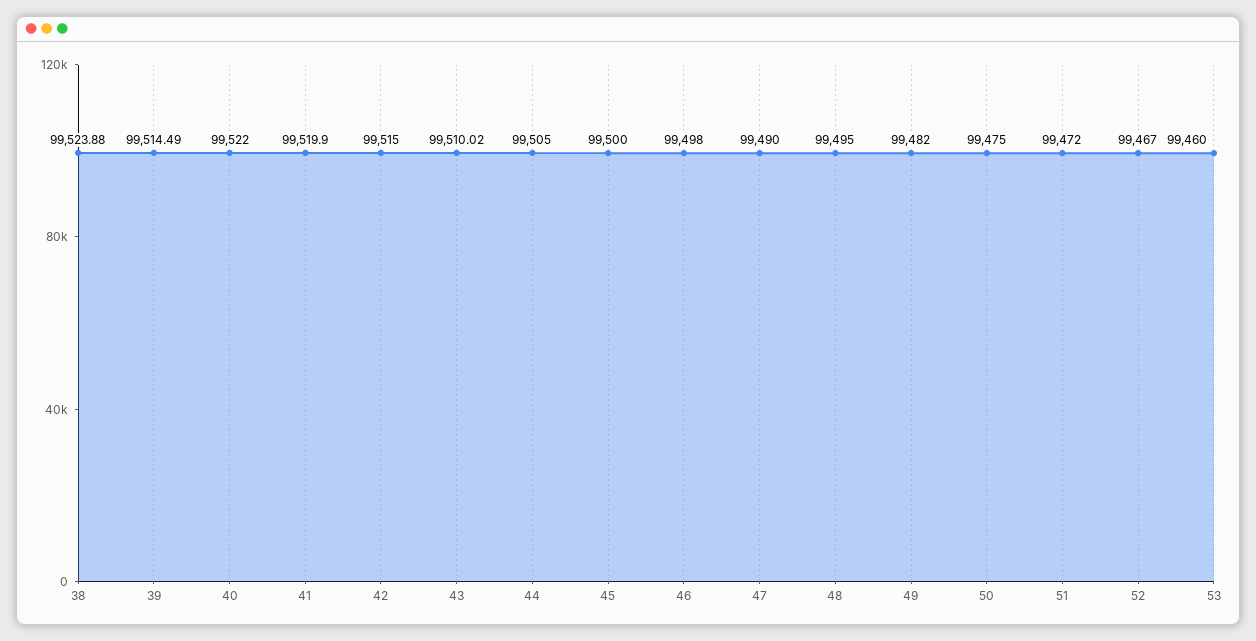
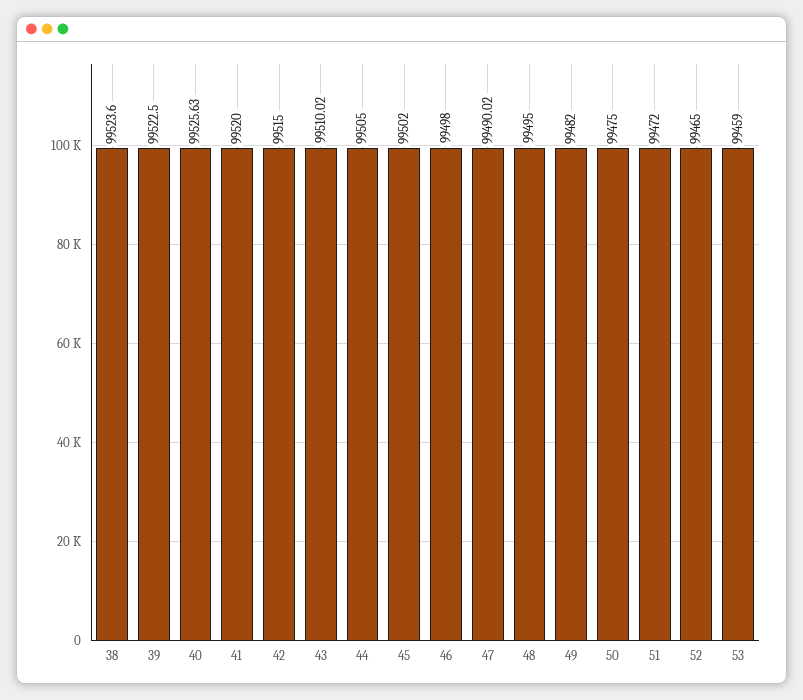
38: 99523.88 -> 99523.6
39: 99514.49 -> 99522.5
40: 99522 -> 99525.63
41: 99519.9 -> 99520
45: 99500 -> 99502
47: 99490 -> 99490.02
52: 99467 -> 99465
53: 99460 -> 99459

